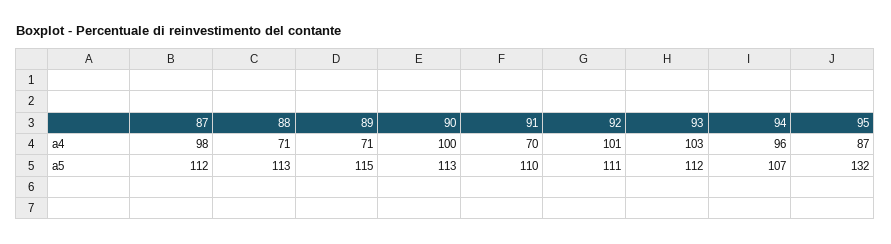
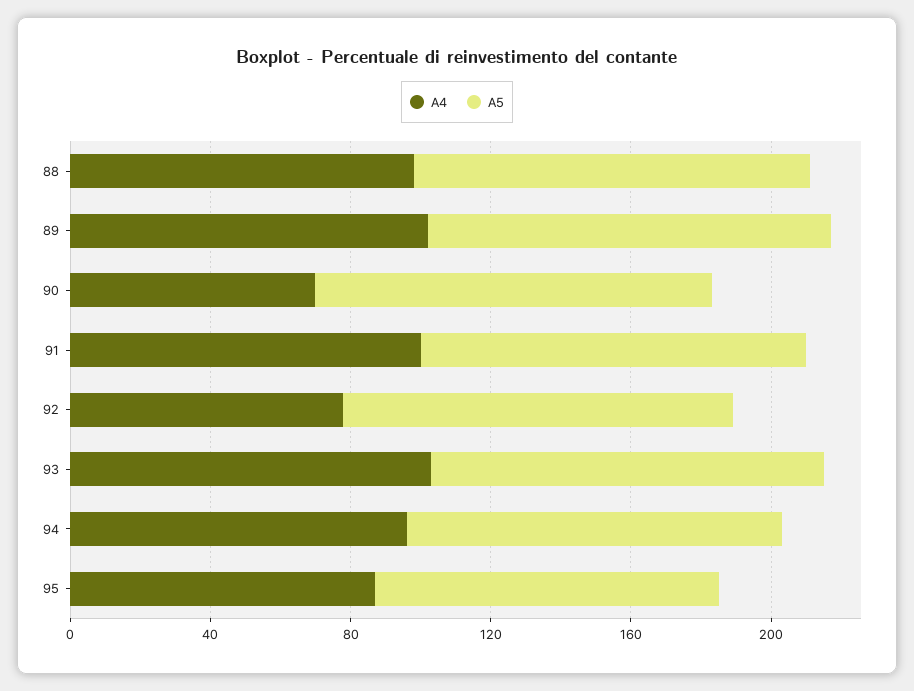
a4, 87: 98 -> none
a4, 88: 71 -> 100
a4, 89: 71 -> 100
a4, 90: 100 -> 70
a4, 91: 70 -> 100
a4, 92: 101 -> 80
a5, 87: 112 -> none
a5, 95: 132 -> 100

